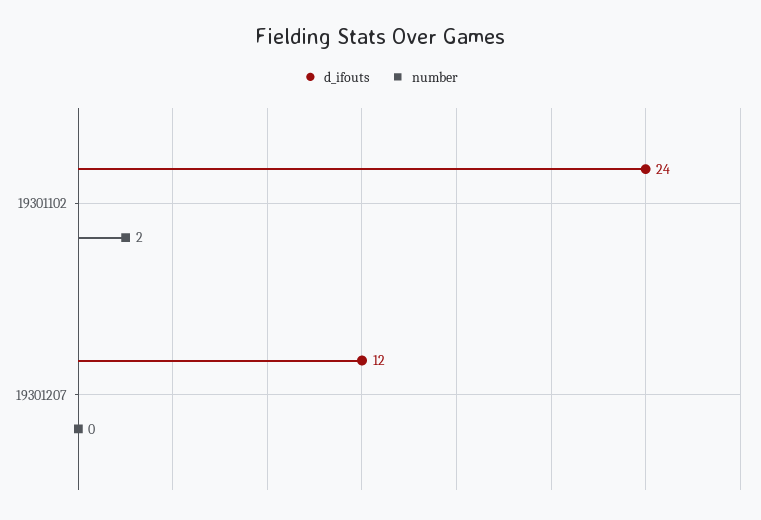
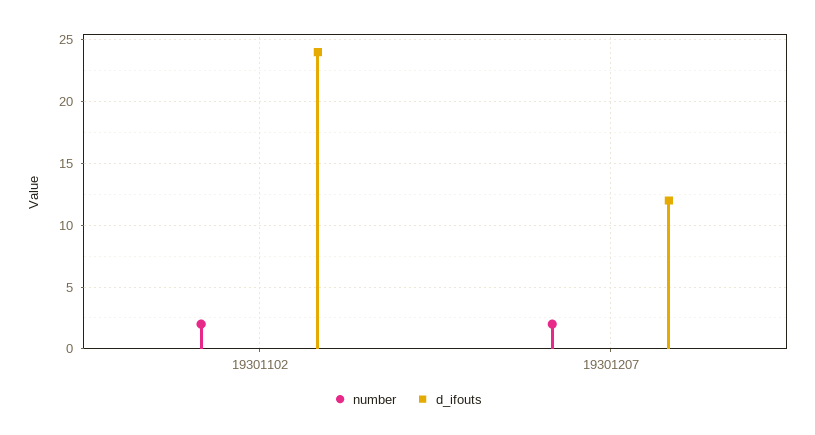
number, 19301207: 0 -> 2

